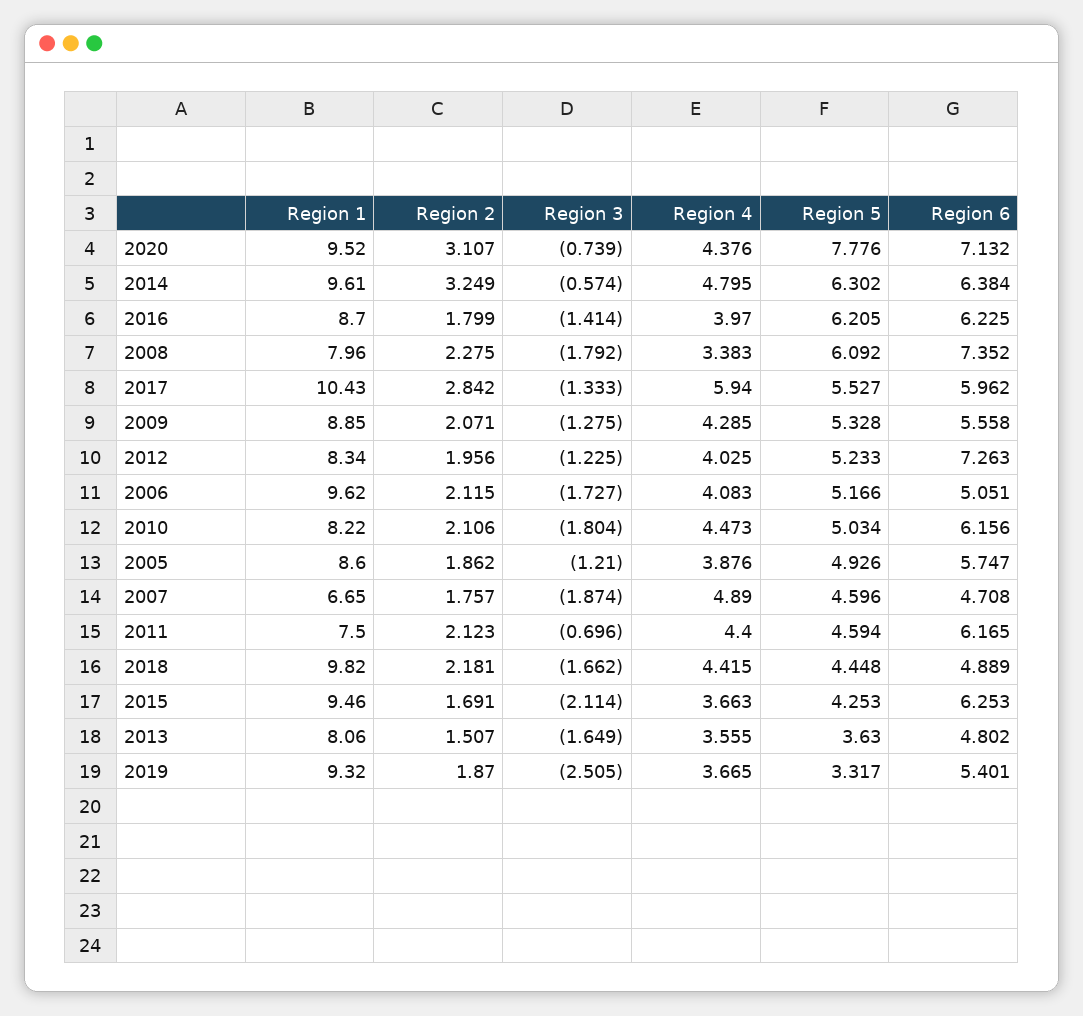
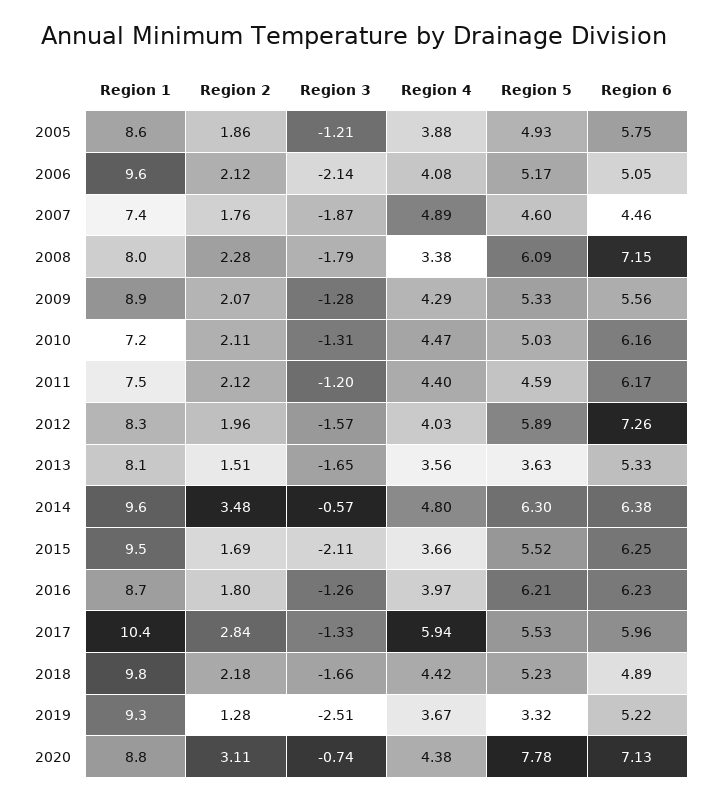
Region 1, 2020: 9.52 -> 8.8
Region 2, 2014: 3.249 -> 3.48
Region 3, 2016: -1.414 -> -1.26
Region 6, 2008: 7.352 -> 7.15
Region 3, 2012: -1.225 -> -1.57
Region 5, 2012: 5.233 -> 5.89
Region 3, 2006: -1.727 -> -2.14
Region 1, 2010: 8.22 -> 7.2
Region 3, 2010: -1.804 -> -1.31
Region 1, 2007: 6.65 -> 7.4
Region 6, 2007: 4.708 -> 4.46
Region 3, 2011: -0.696 -> -1.2
Region 5, 2018: 4.448 -> 5.23
Region 5, 2015: 4.253 -> 5.52
Region 6, 2013: 4.802 -> 5.33
Region 2, 2019: 1.87 -> 1.28
Region 6, 2019: 5.401 -> 5.22

